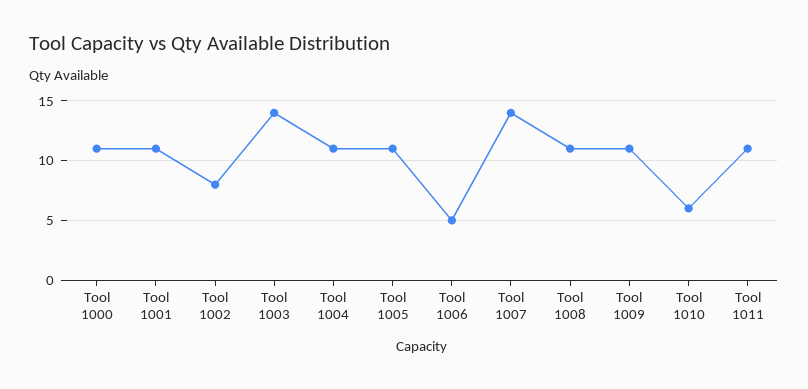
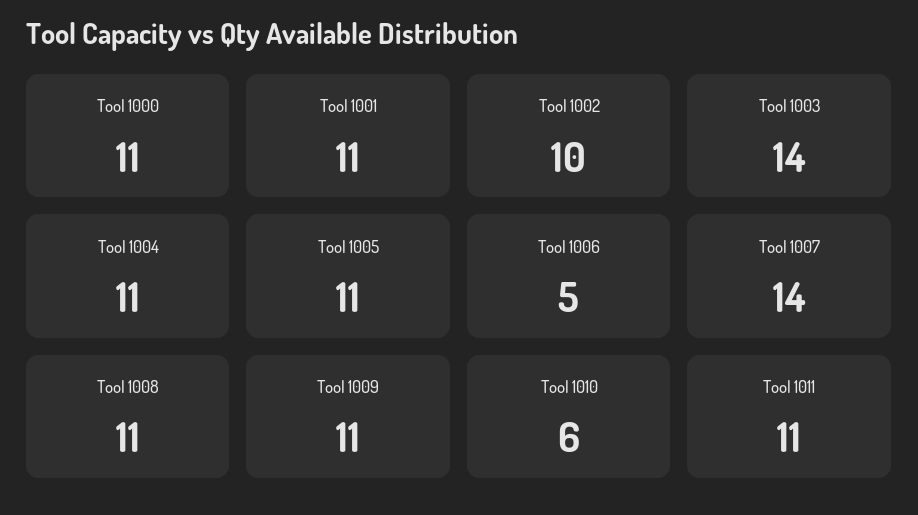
Tool 1002: 8 -> 10

